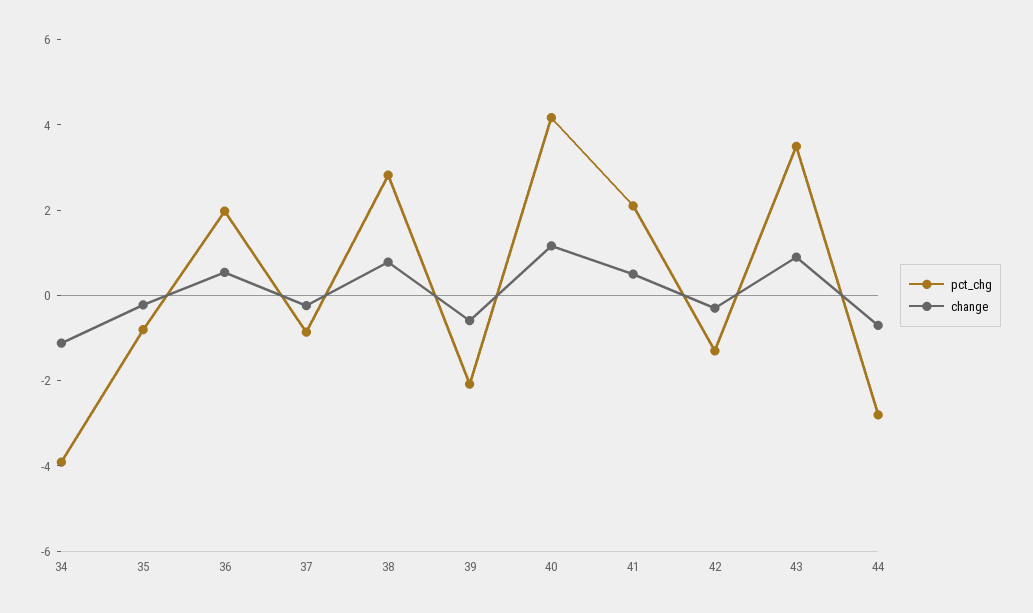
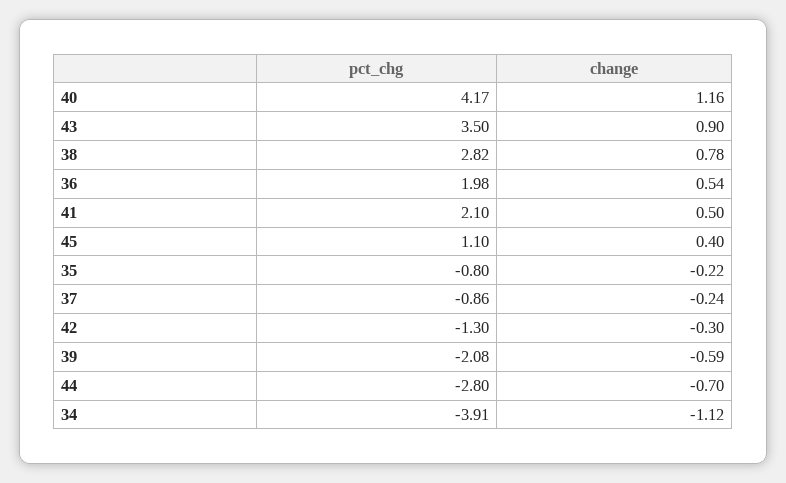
pct_chg, 45: none -> 1.1
change, 45: none -> 0.4

